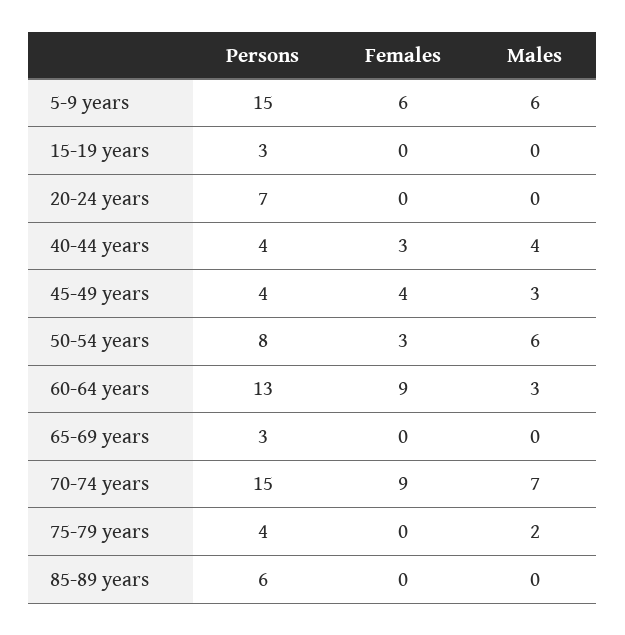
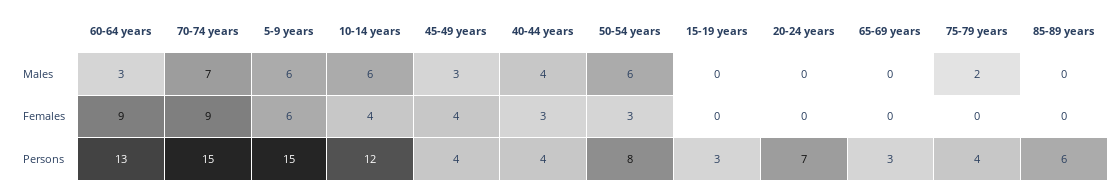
Males, 10-14 years: none -> 6
Females, 10-14 years: none -> 4
Persons, 10-14 years: none -> 12

